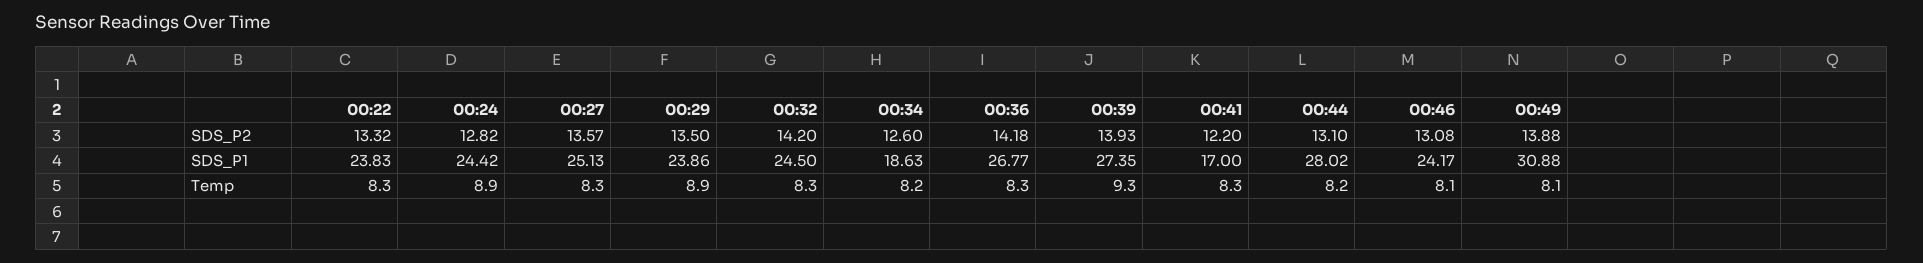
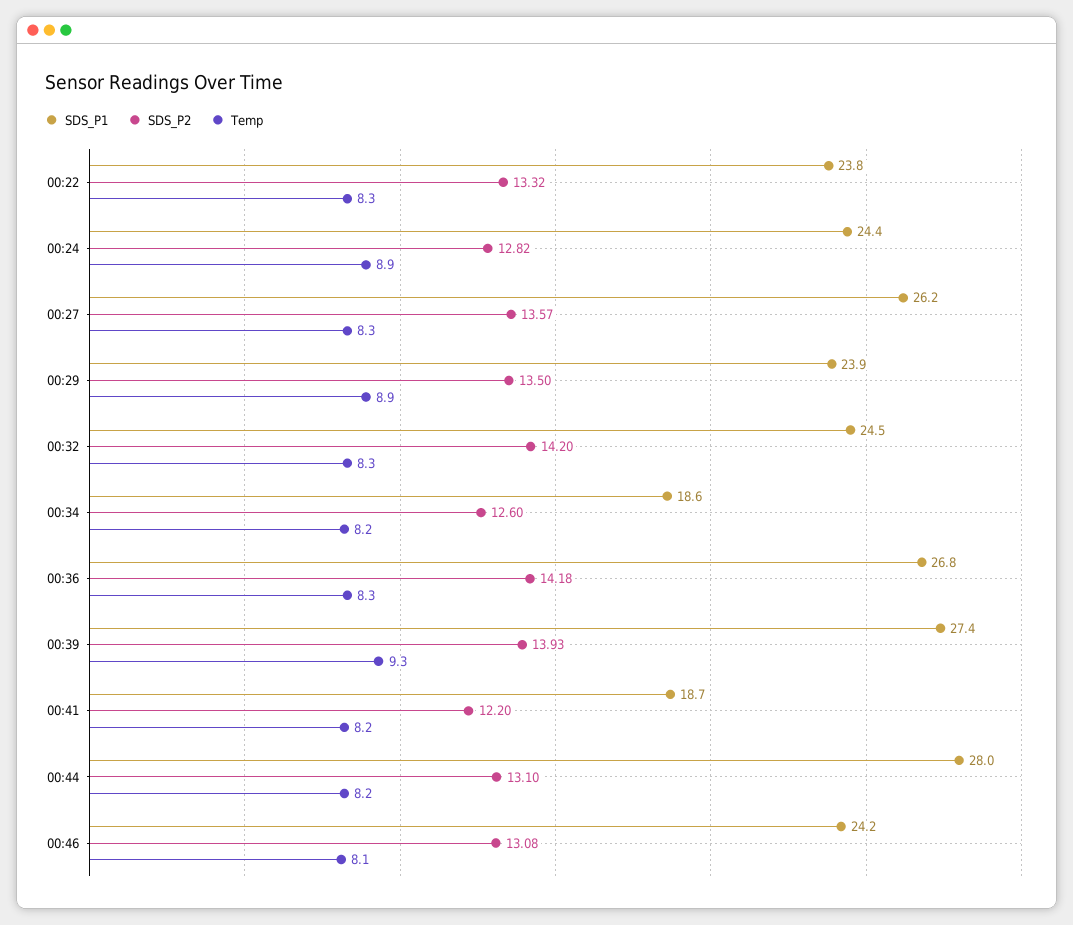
SDS_P2, 00:49: 13.88 -> none
SDS_P1, 00:27: 25.13 -> 26.2
SDS_P1, 00:41: 17 -> 18.7
SDS_P1, 00:49: 30.88 -> none
Temp, 00:41: 8.3 -> 8.2
Temp, 00:49: 8.1 -> none

